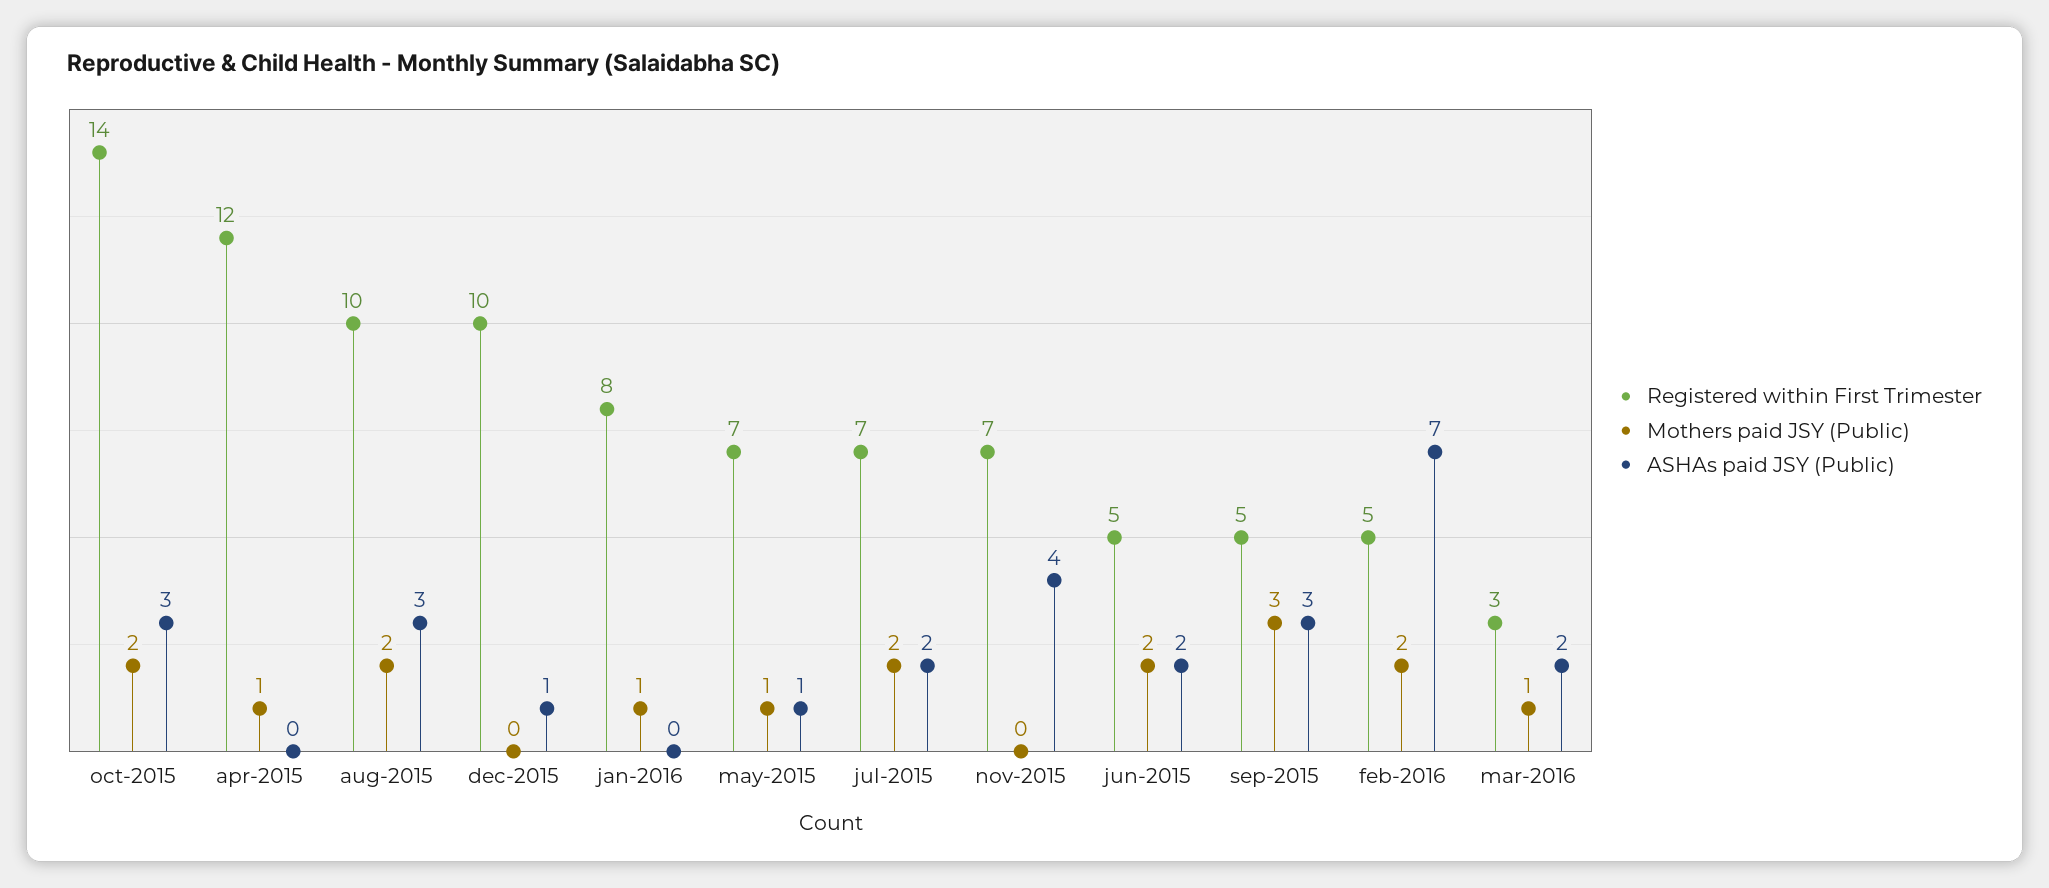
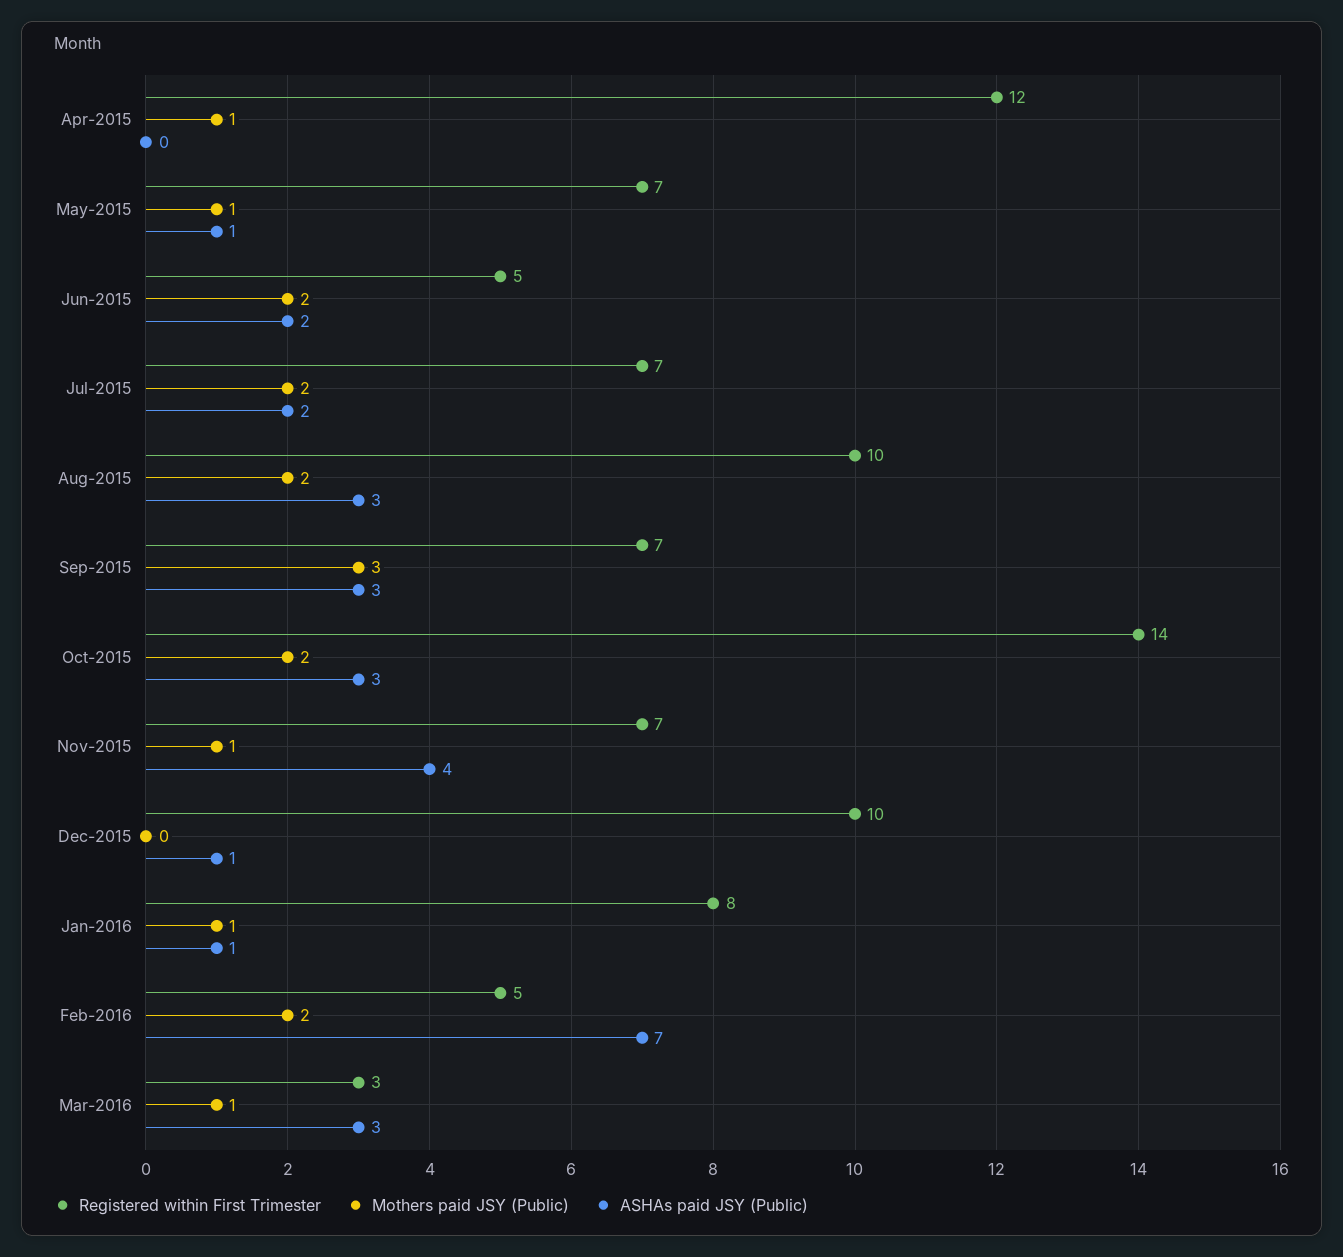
ASHAs paid JSY (Public), jan-2016: 0 -> 1
Mothers paid JSY (Public), nov-2015: 0 -> 1
Registered within First Trimester, sep-2015: 5 -> 7
ASHAs paid JSY (Public), mar-2016: 2 -> 3

